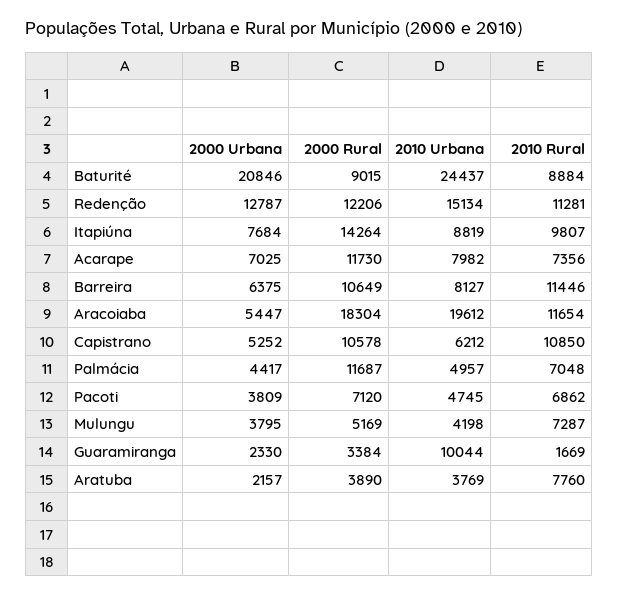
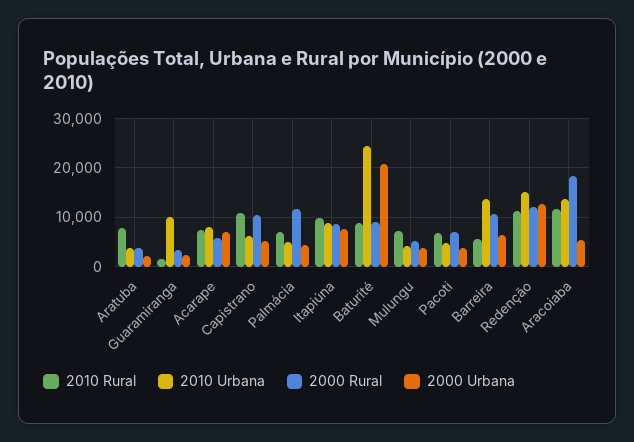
2000 Rural, Itapiúna: 14264 -> 8000
2000 Rural, Acarape: 11730 -> 6000
2010 Urbana, Barreira: 8127 -> 14000
2010 Rural, Barreira: 11446 -> 6000
2010 Urbana, Aracoiaba: 19612 -> 14000

